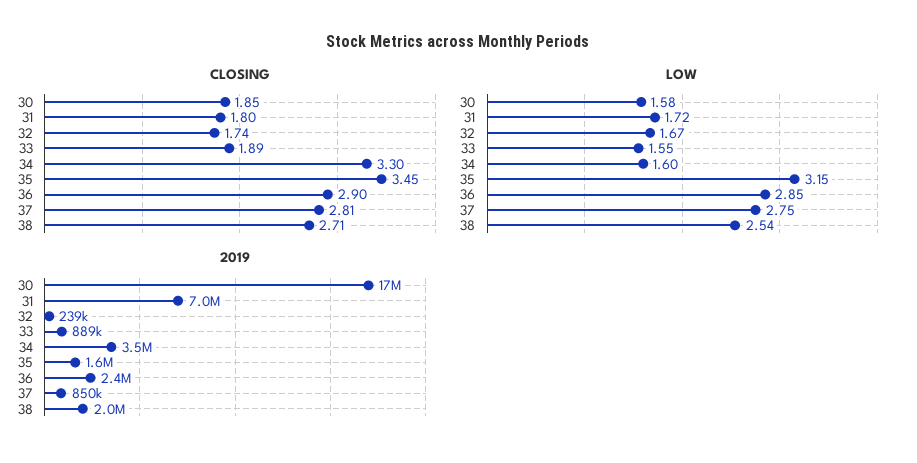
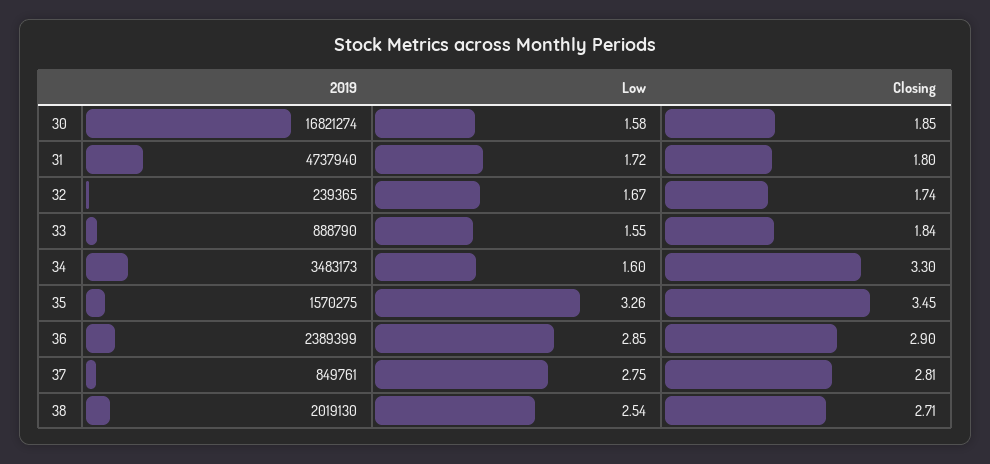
CLOSING, 33: 1.89 -> 1.84
LOW, 35: 3.15 -> 3.26
2019, 31: 7000000 -> 4737940

